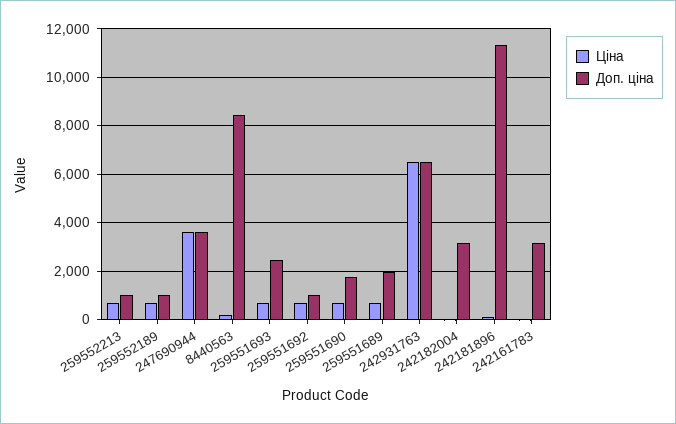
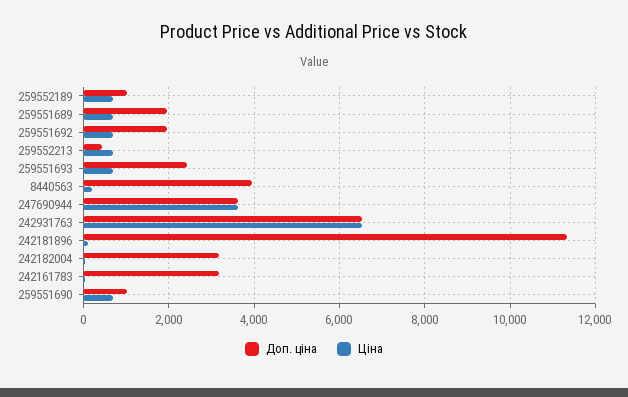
Доп. ціна, 259552213: 1000 -> 400
Доп. ціна, 8440563: 8500 -> 4000
Доп. ціна, 259551692: 1000 -> 2000
Доп. ціна, 259551690: 1750 -> 1000

